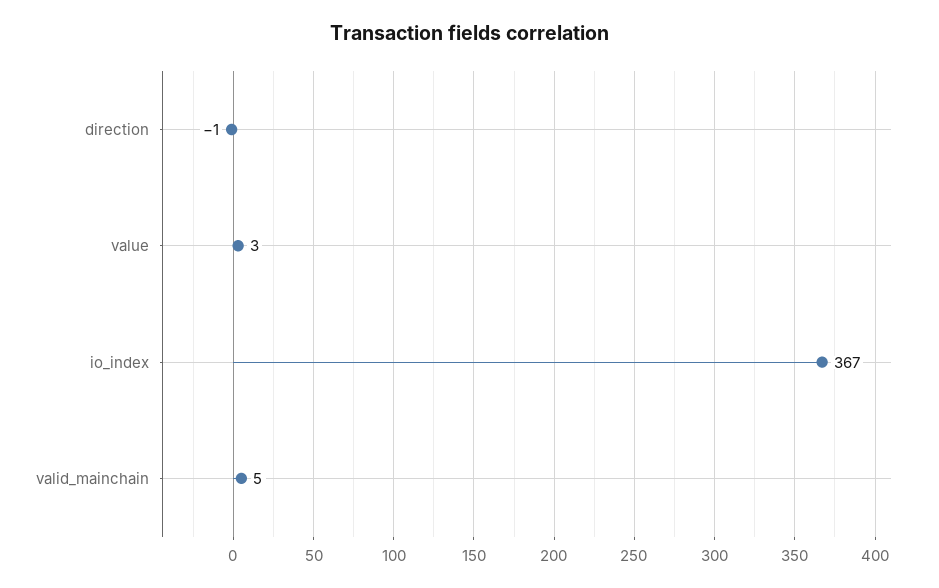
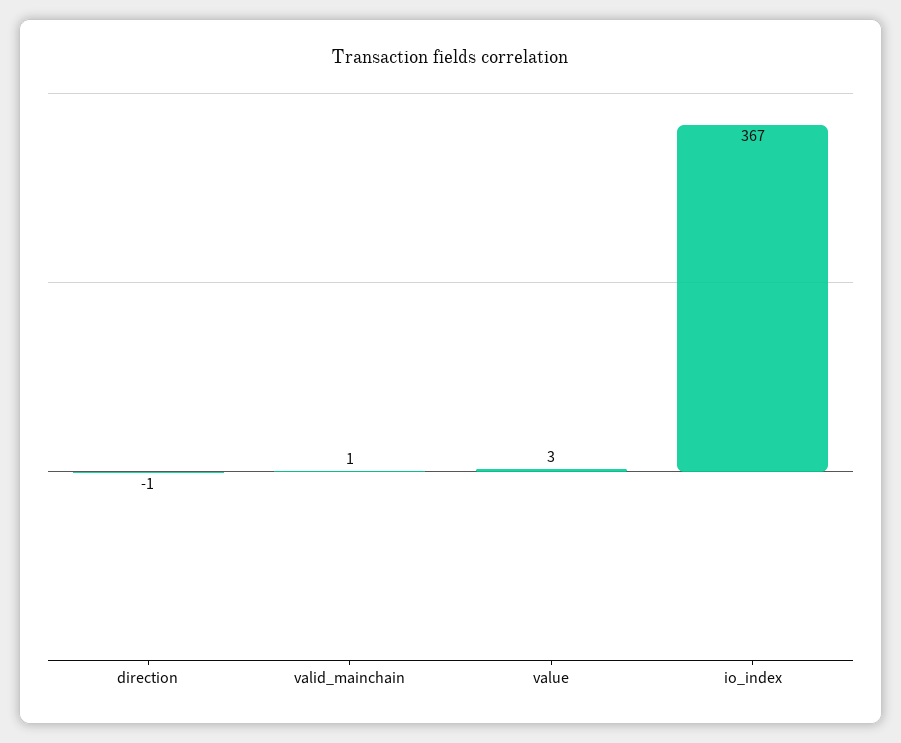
valid_mainchain: 5 -> 1

